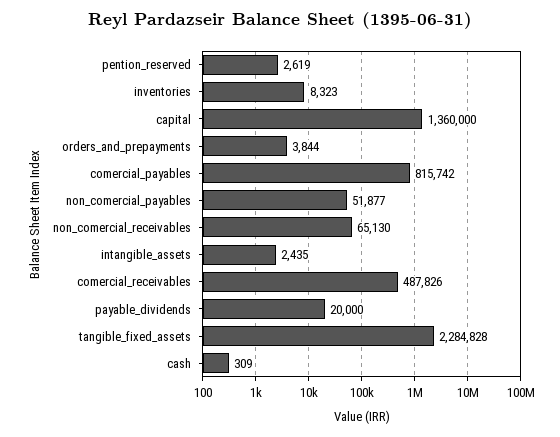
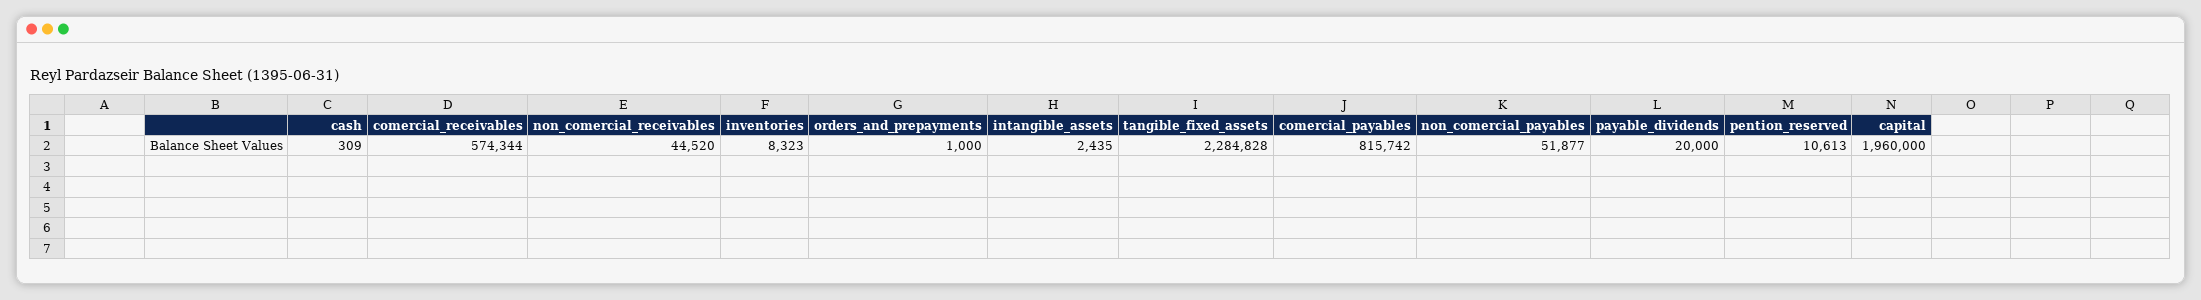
pention_reserved: 2619 -> 10613
capital: 1360000 -> 1960000
orders_and_prepayments: 3844 -> 1000
non_comercial_receivables: 65130 -> 44520
comercial_receivables: 487826 -> 574344

